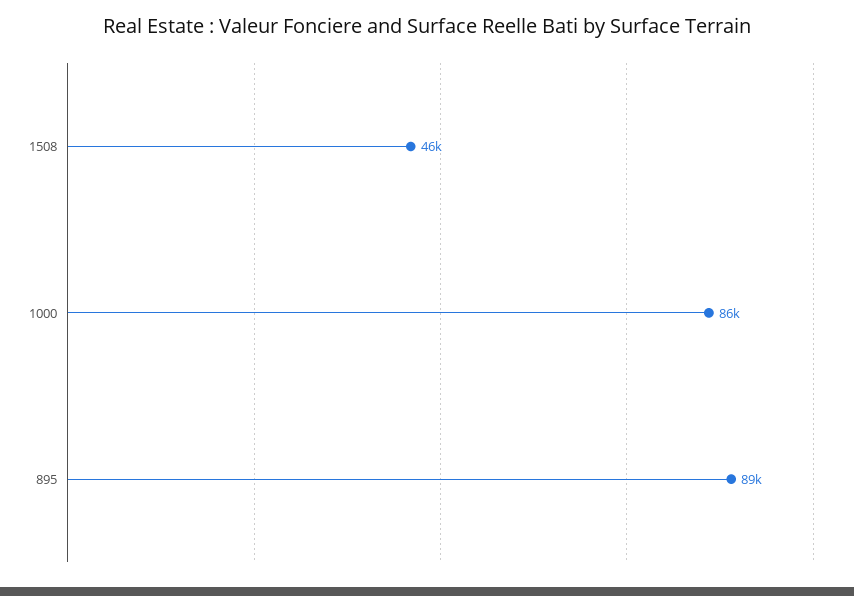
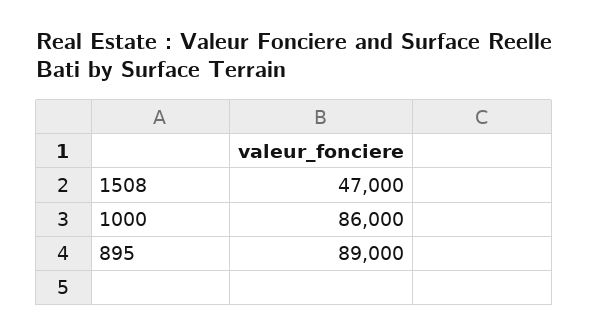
1508: 46000 -> 47000

